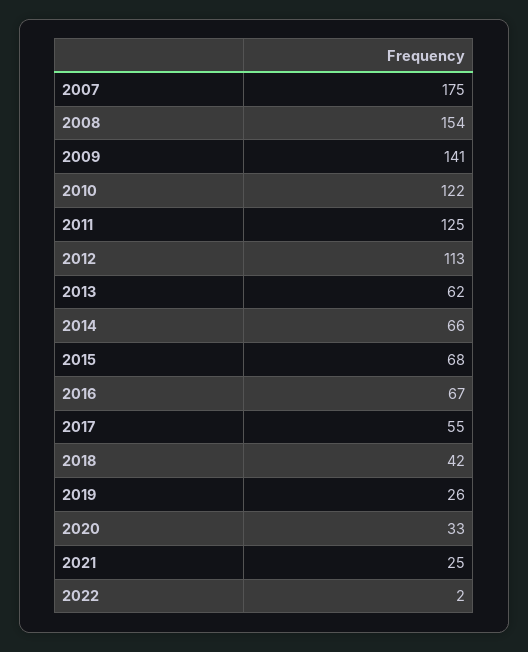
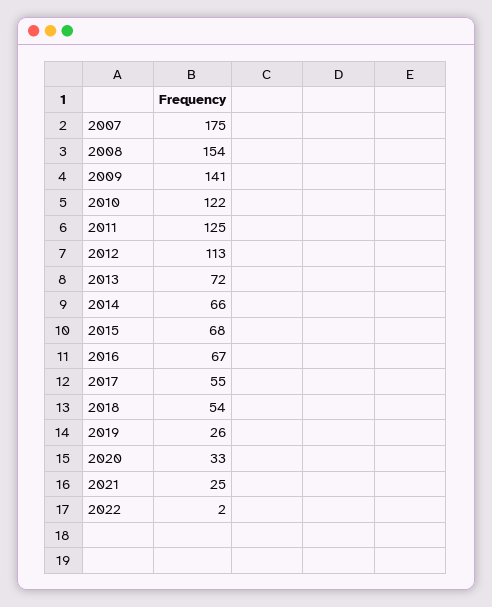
2013: 62 -> 72
2018: 42 -> 54

